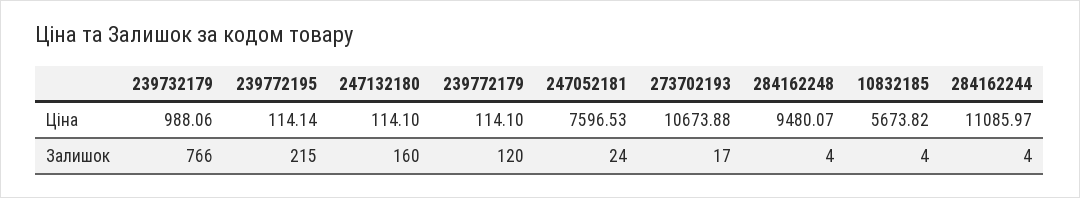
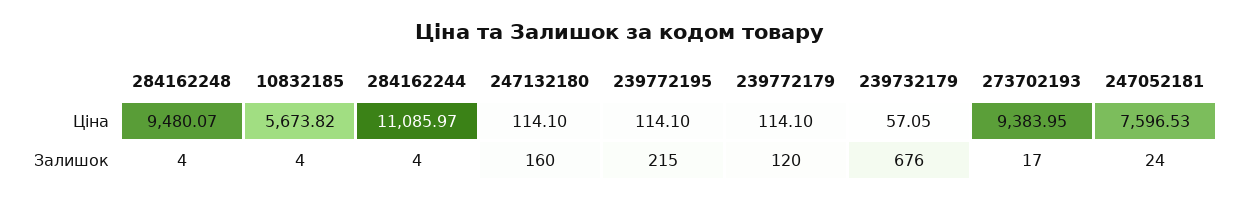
239732179, Ціна: 988.06 -> 57.05
239772195, Ціна: 114.14 -> 114.1
273702193, Ціна: 10673.88 -> 9383.95
239732179, Залишок: 766 -> 676

